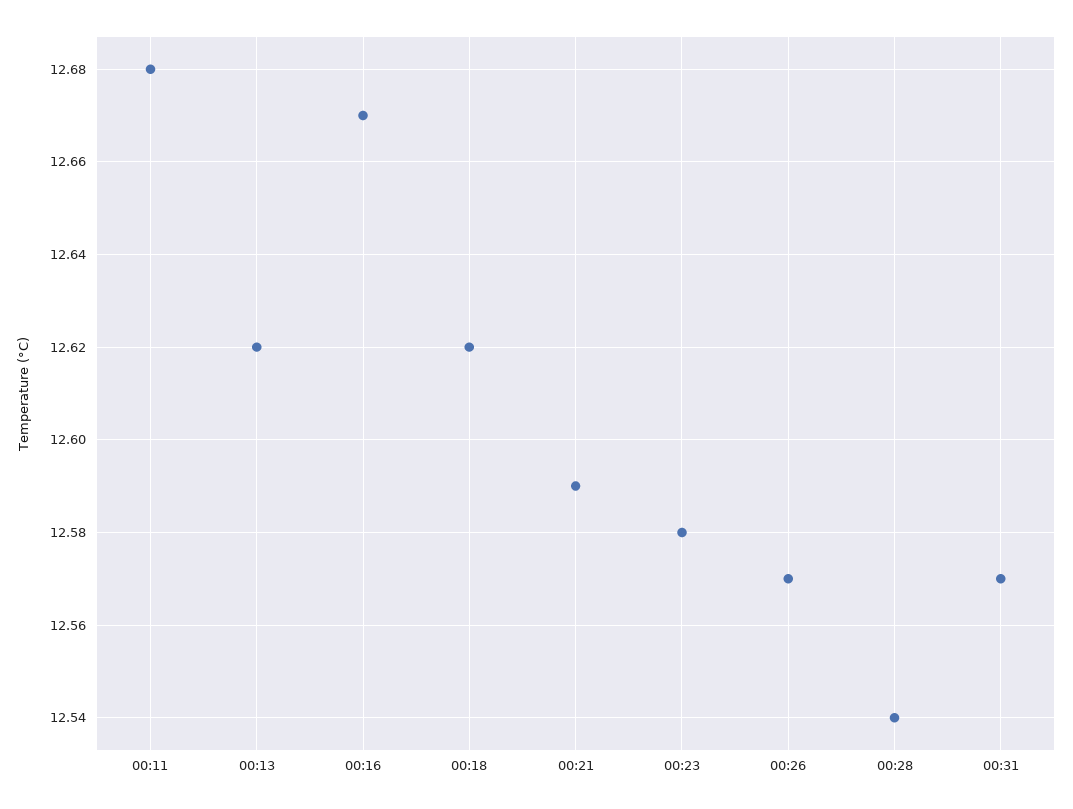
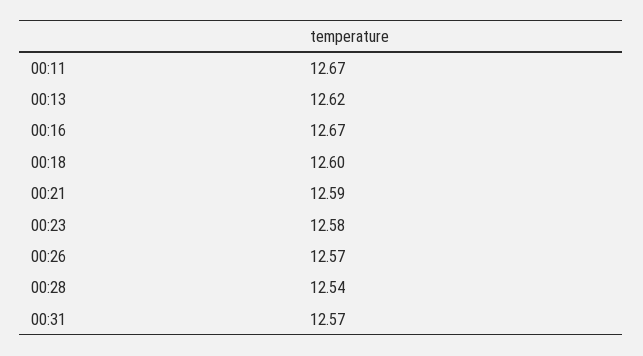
00:11: 12.68 -> 12.67
00:18: 12.62 -> 12.6

